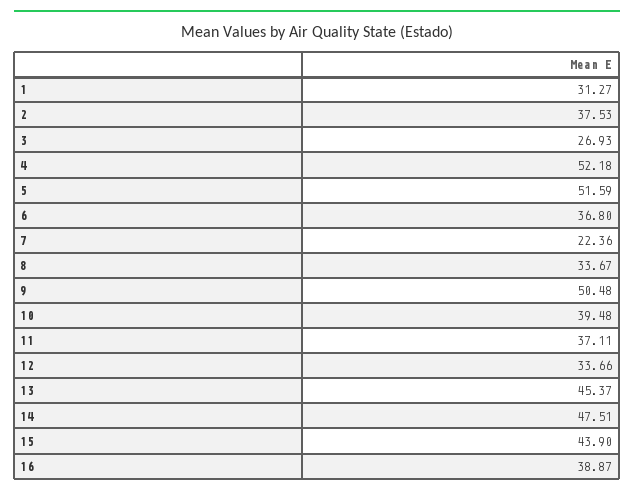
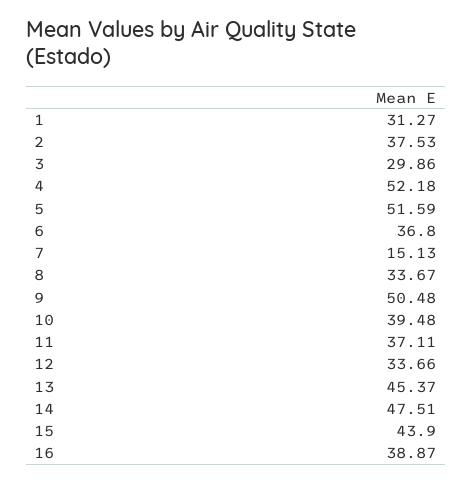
3: 26.93 -> 29.86
7: 22.36 -> 15.13

